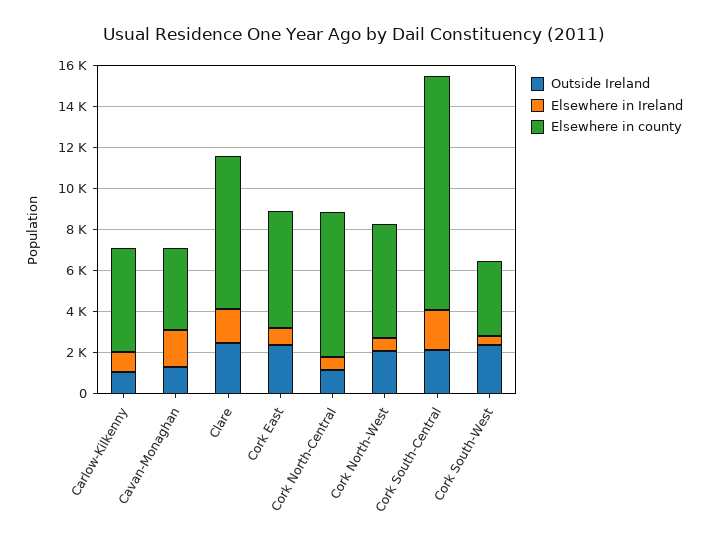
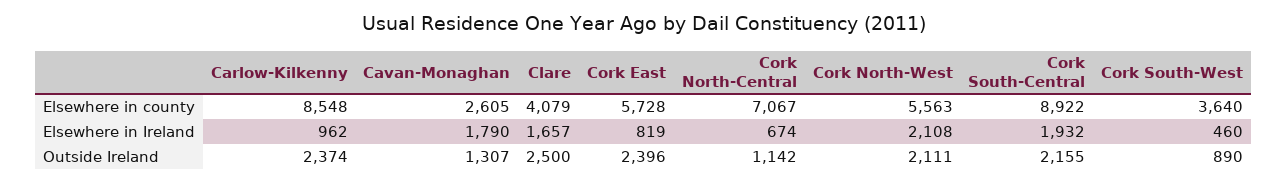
Outside Ireland, Carlow-Kilkenny: 1000 -> 2374
Elsewhere in county, Carlow-Kilkenny: 5000 -> 8548
Elsewhere in county, Cavan-Monaghan: 4000 -> 2605
Elsewhere in county, Clare: 7500 -> 4079
Elsewhere in Ireland, Cork North-West: 500 -> 2108
Elsewhere in county, Cork South-Central: 11500 -> 8922
Outside Ireland, Cork South-West: 2500 -> 890

